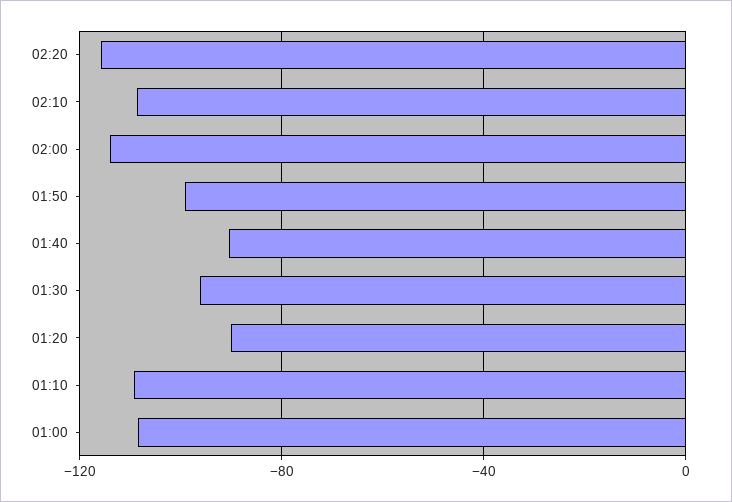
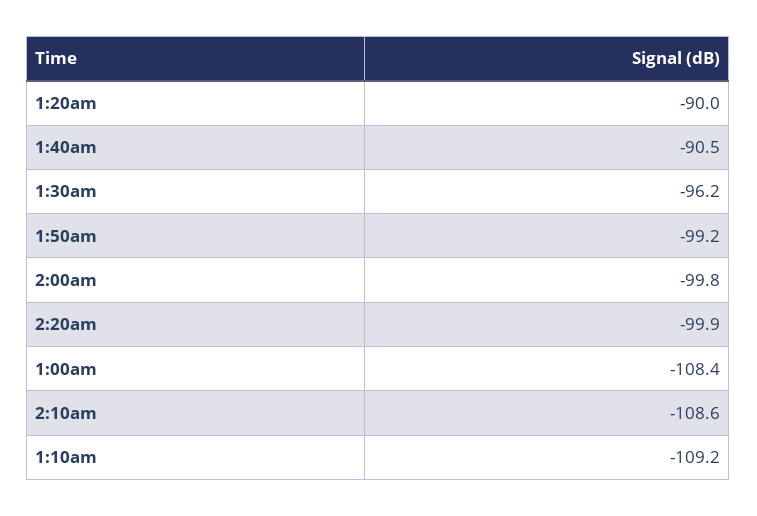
02:20: -115 -> -99.9
02:00: -115 -> -99.8

